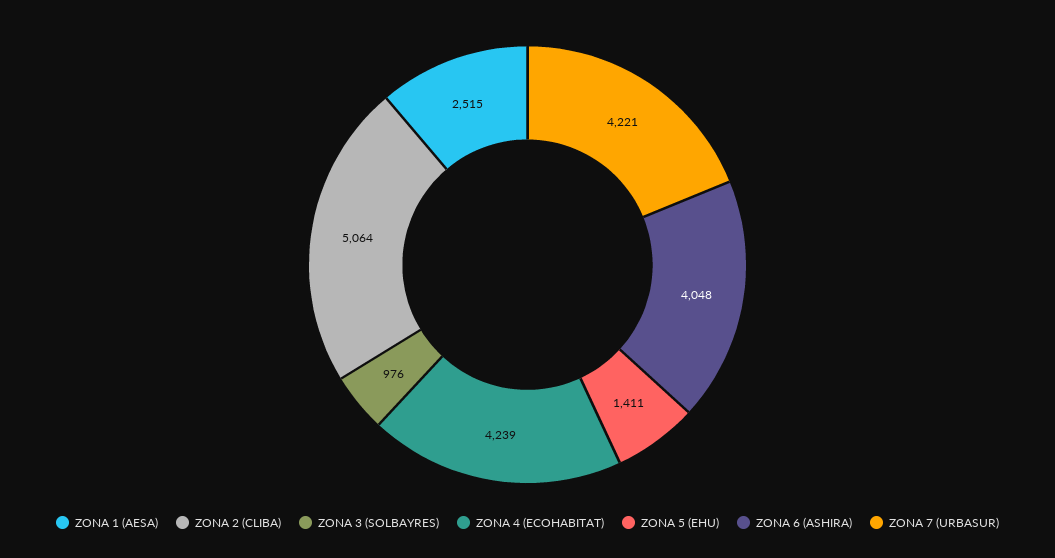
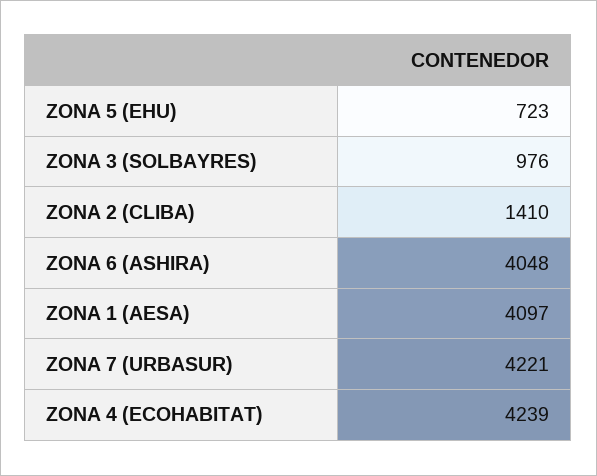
ZONA 1 (AESA): 2515 -> 4097
ZONA 2 (CLIBA): 5064 -> 1410
ZONA 5 (EHU): 1411 -> 723

